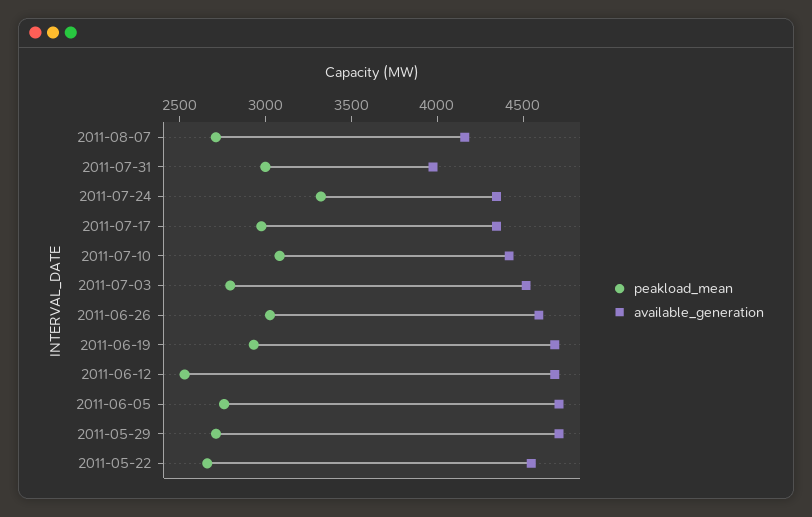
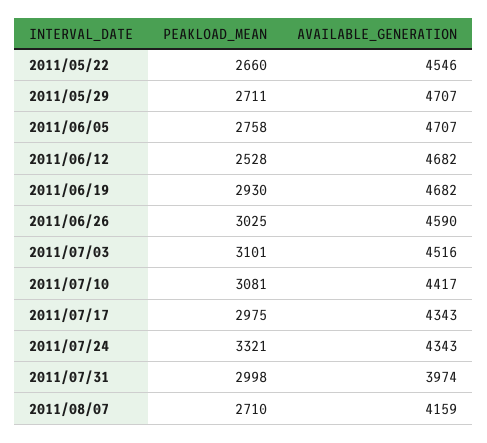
peakload_mean, 2011-07-03: 2800 -> 3101

